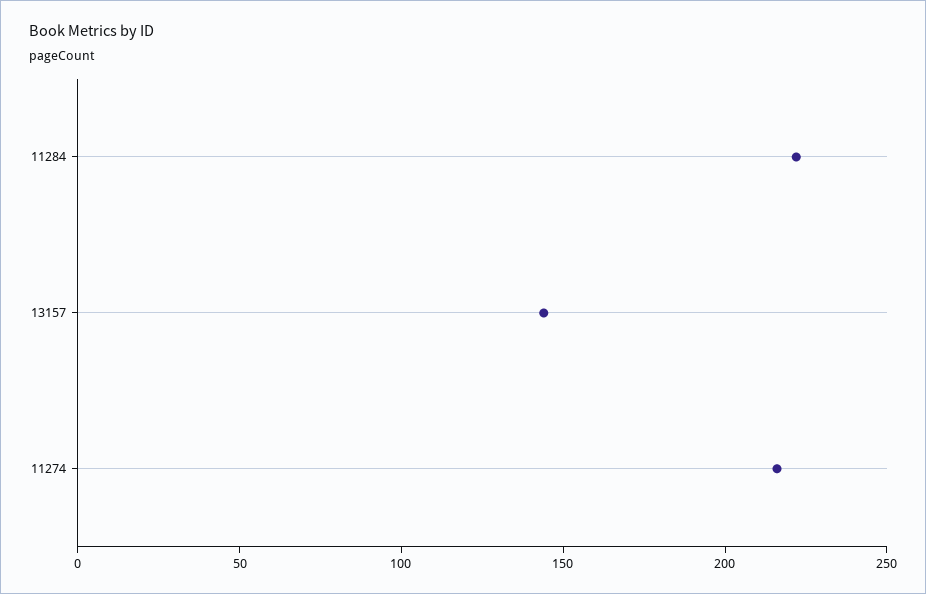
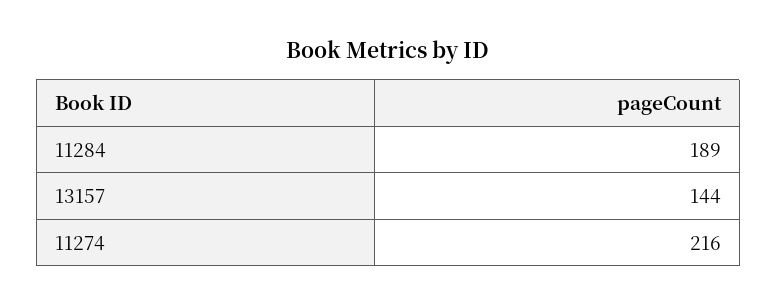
11284: 220 -> 189

